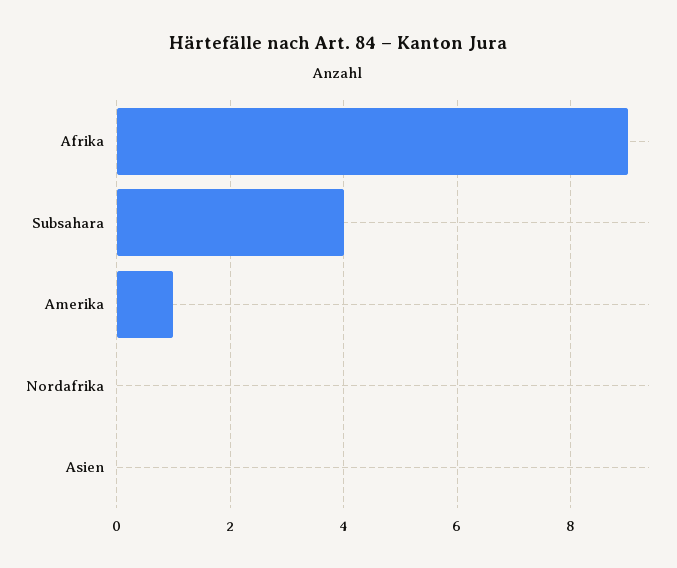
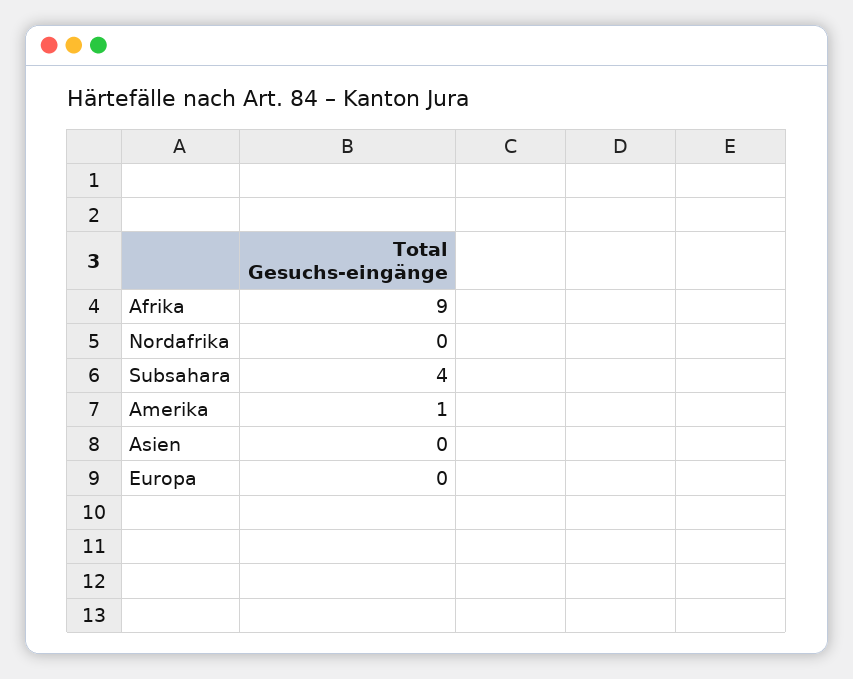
Europa: none -> 0

